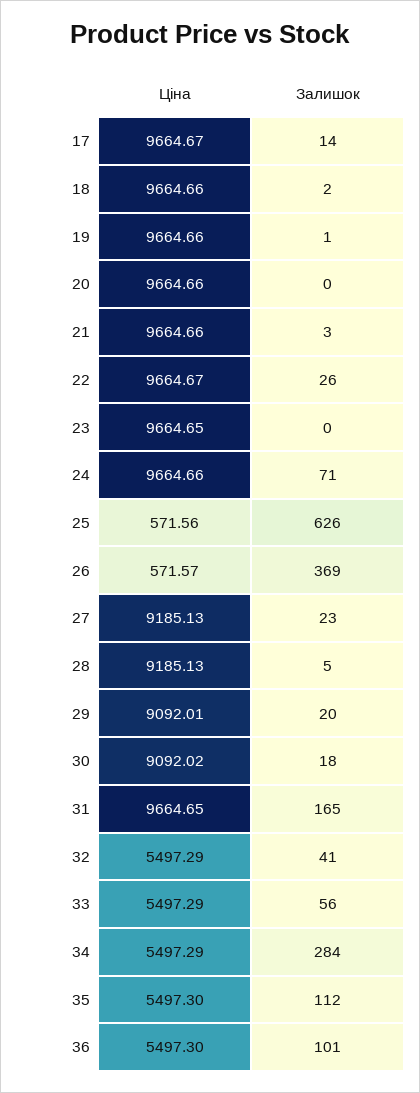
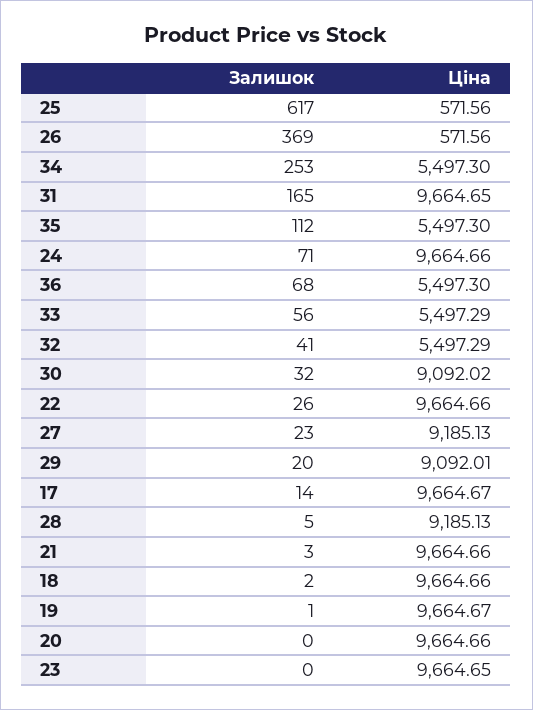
Ціна, 19: 9664.66 -> 9664.67
Ціна, 22: 9664.67 -> 9664.66
Залишок, 25: 626 -> 617
Ціна, 26: 571.57 -> 571.56
Залишок, 30: 18 -> 32
Ціна, 34: 5497.29 -> 5497.3
Залишок, 34: 284 -> 253
Залишок, 36: 101 -> 68

